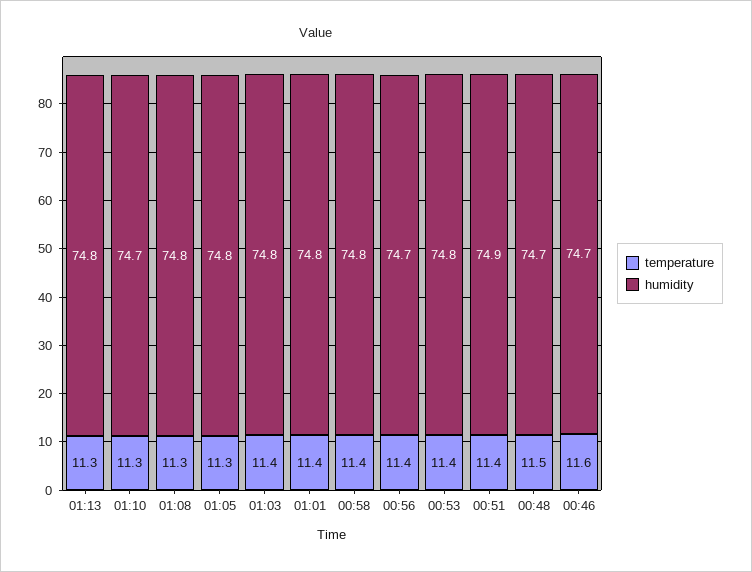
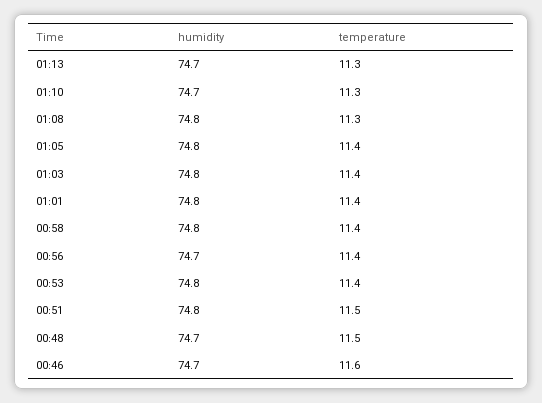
humidity, 01:13: 74.8 -> 74.7
temperature, 01:05: 11.3 -> 11.4
temperature, 00:51: 11.4 -> 11.5
humidity, 00:51: 74.9 -> 74.8

